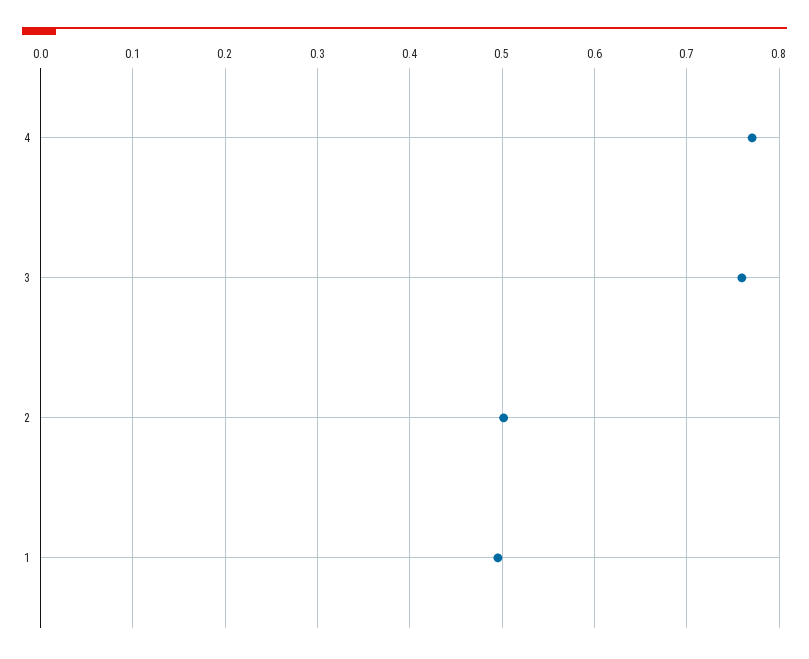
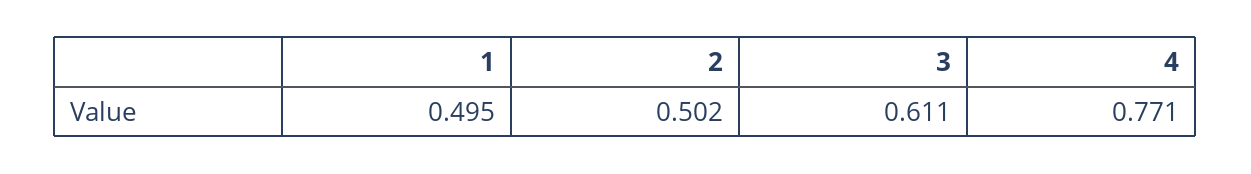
3: 0.76 -> 0.611

